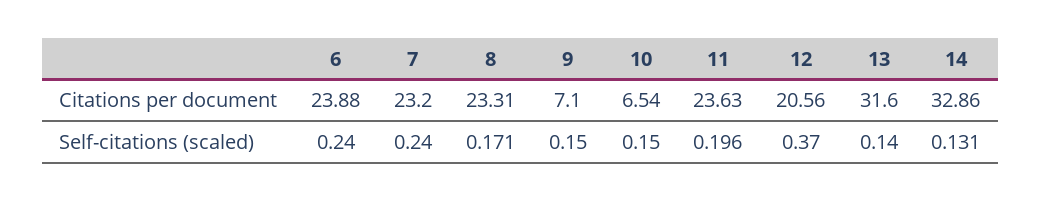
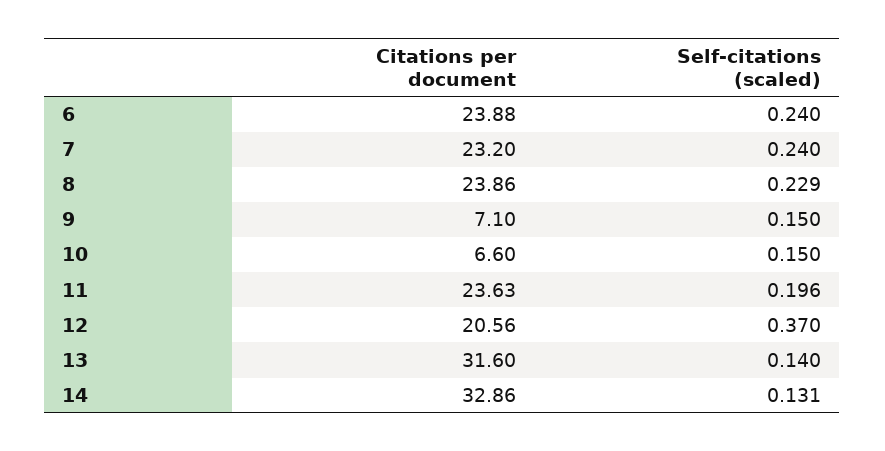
8, Citations per document: 23.31 -> 23.86
10, Citations per document: 6.54 -> 6.6
8, Self-citations (scaled): 0.171 -> 0.229

